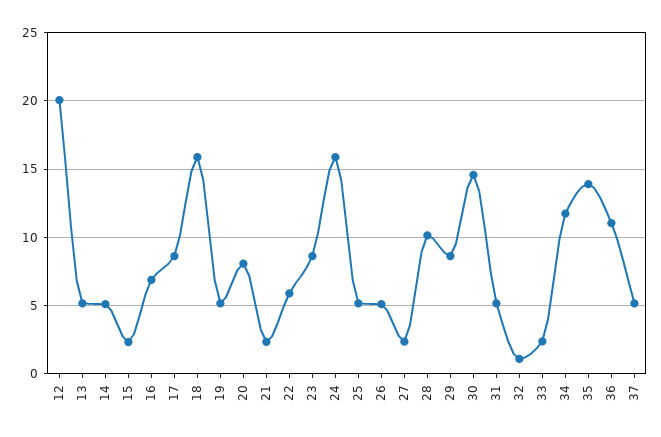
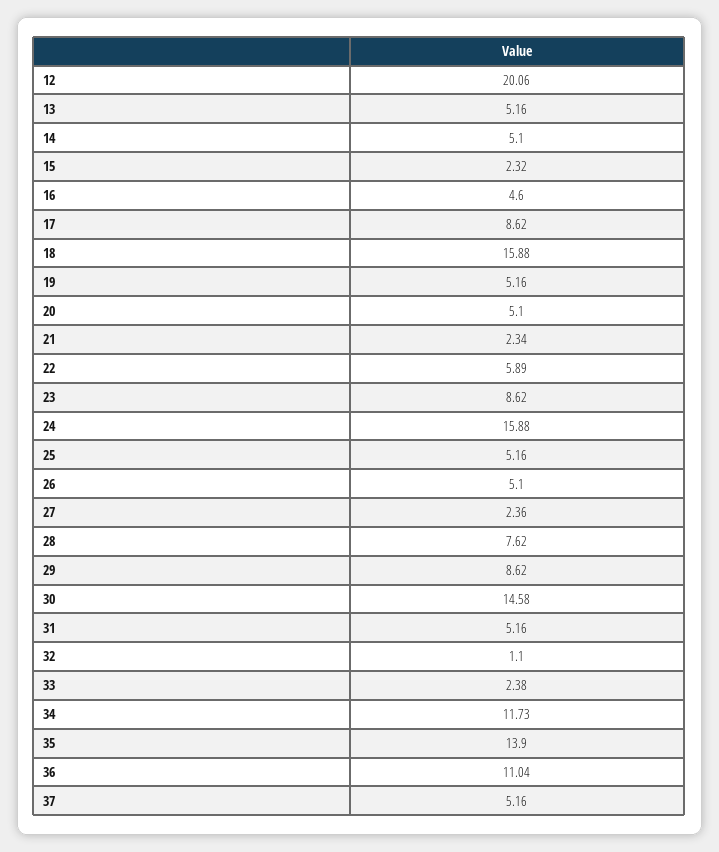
16: 7 -> 4.6
20: 8 -> 5.1
28: 10 -> 7.62

